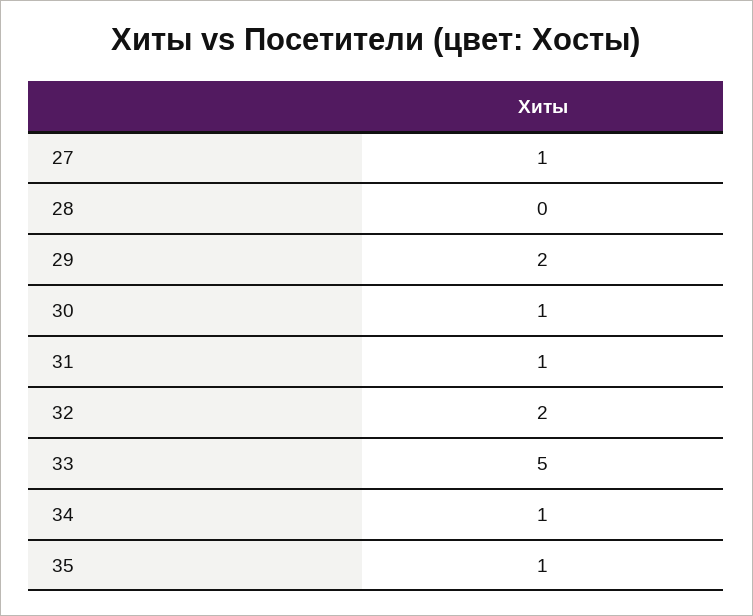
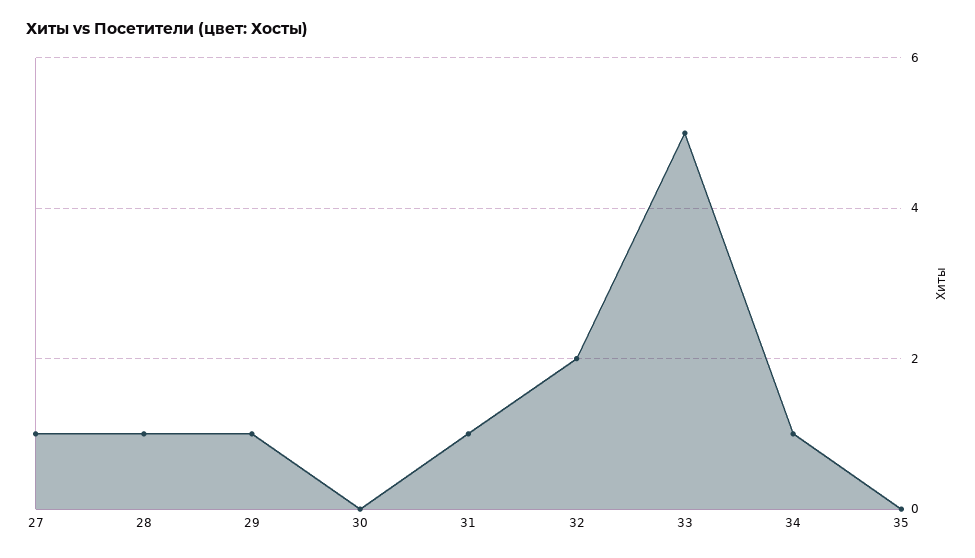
28: 0 -> 1
29: 2 -> 1
30: 1 -> 0
35: 1 -> 0

